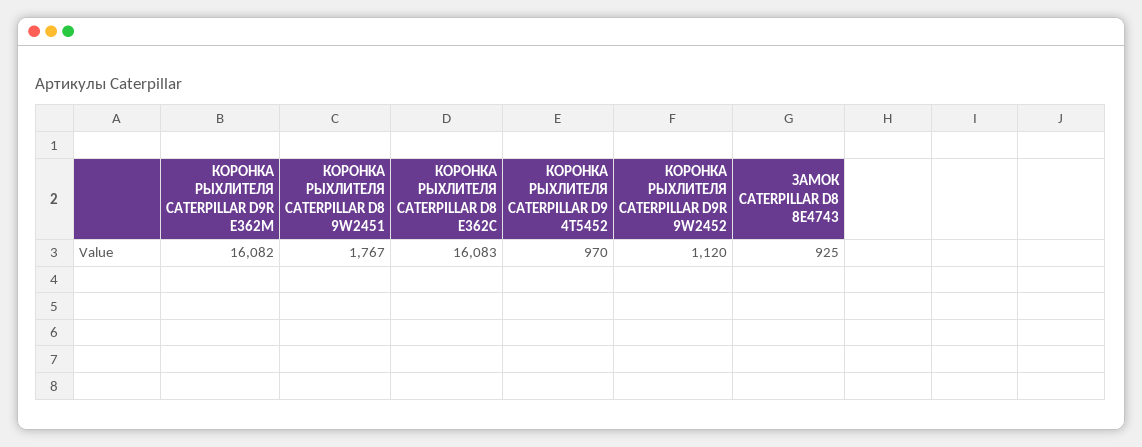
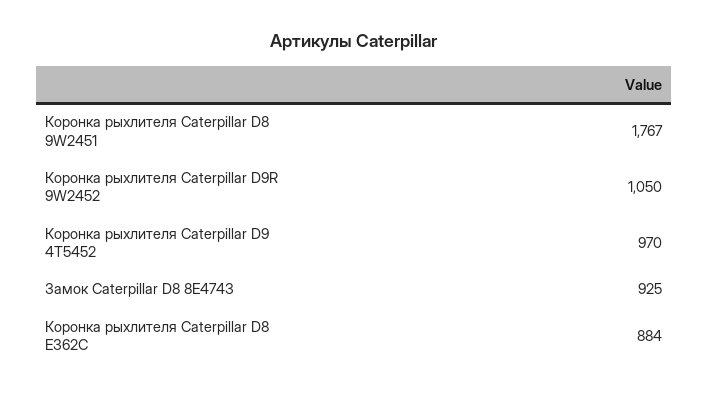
КОРОНКА РЫХЛИТЕЛЯ CATERPILLAR D9R E362M: 16082 -> none
КОРОНКА РЫХЛИТЕЛЯ CATERPILLAR D8 E362C: 16083 -> 884
КОРОНКА РЫХЛИТЕЛЯ CATERPILLAR D9R 9W2452: 1120 -> 1050

